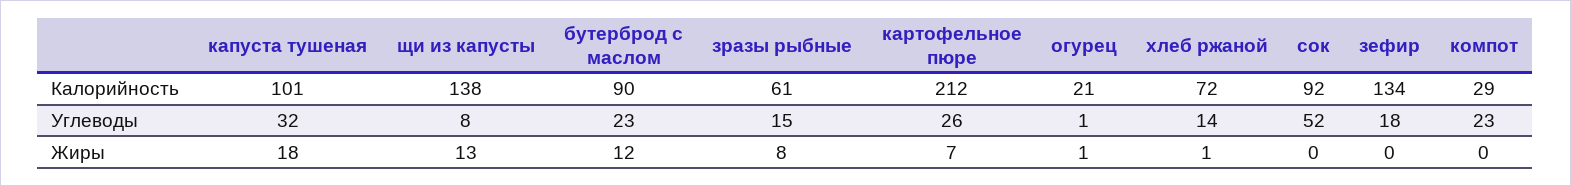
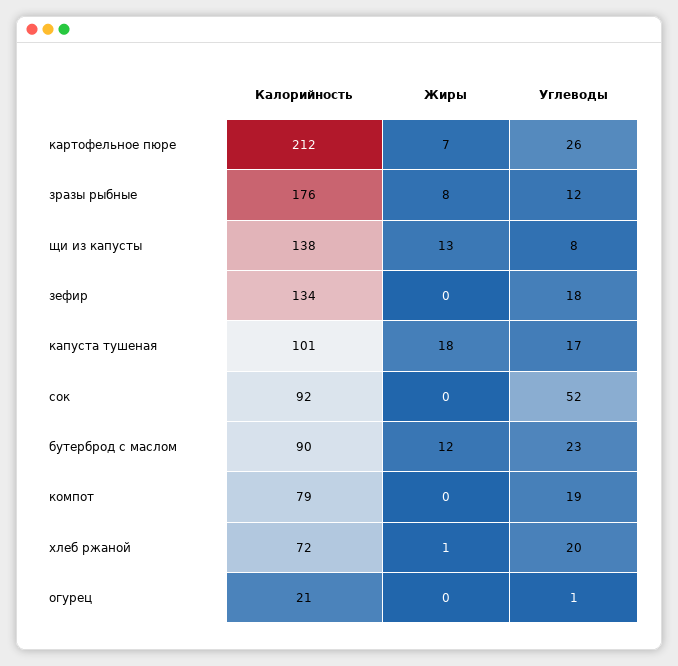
зразы рыбные, Калорийность: 61 -> 176
компот, Калорийность: 29 -> 79
капуста тушеная, Углеводы: 32 -> 17
зразы рыбные, Углеводы: 15 -> 12
хлеб ржаной, Углеводы: 14 -> 20
компот, Углеводы: 23 -> 19
огурец, Жиры: 1 -> 0

